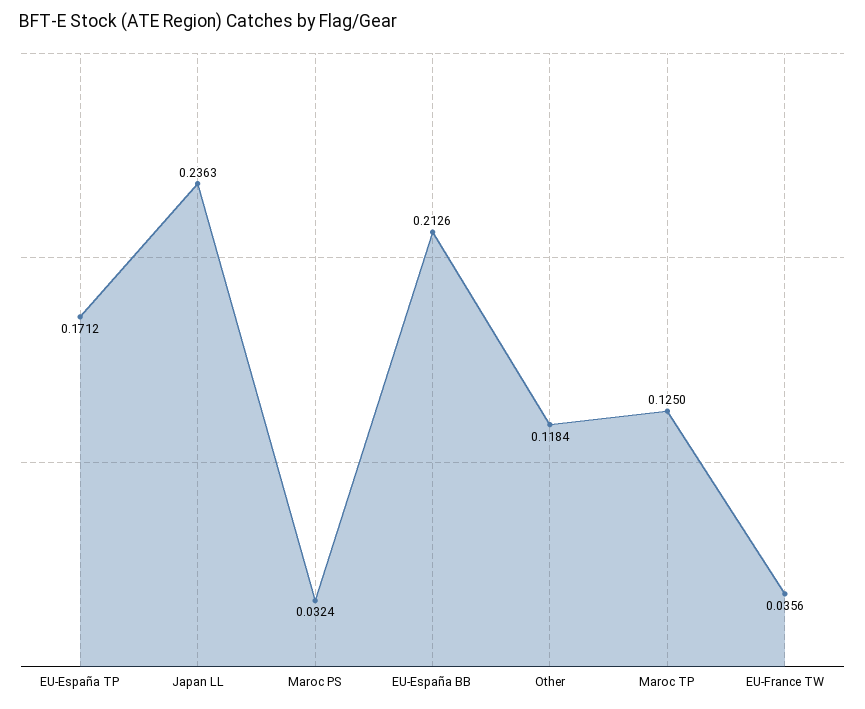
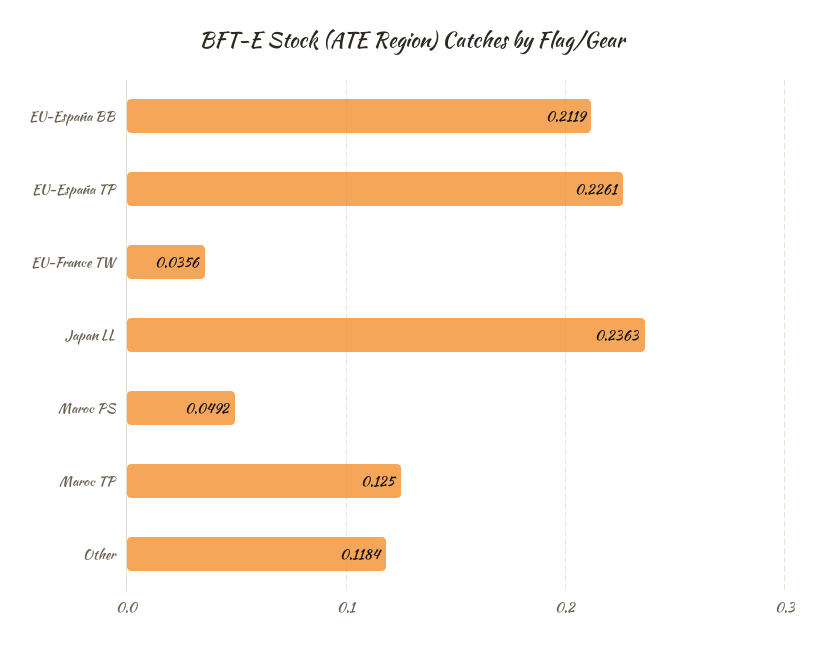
EU-España TP: 0.1712 -> 0.2261
Maroc PS: 0.0324 -> 0.0492
EU-España BB: 0.2126 -> 0.2119

